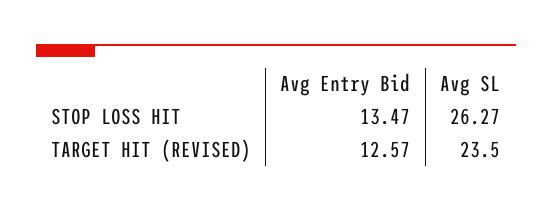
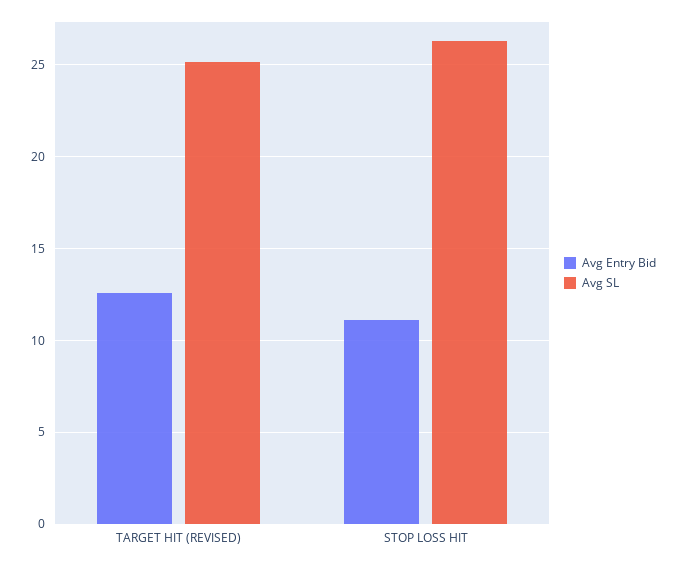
Avg Entry Bid, STOP LOSS HIT: 13.47 -> 11
Avg SL, TARGET HIT (REVISED): 23.5 -> 25

